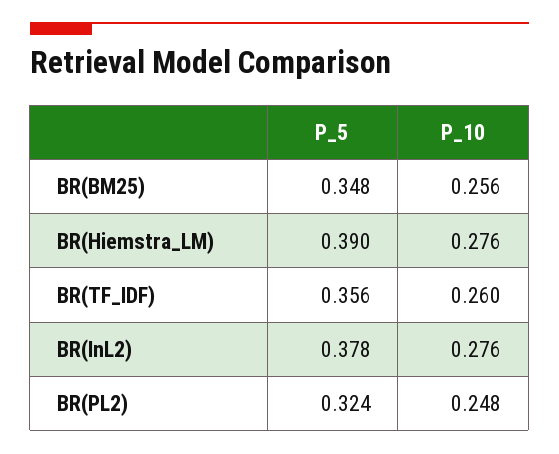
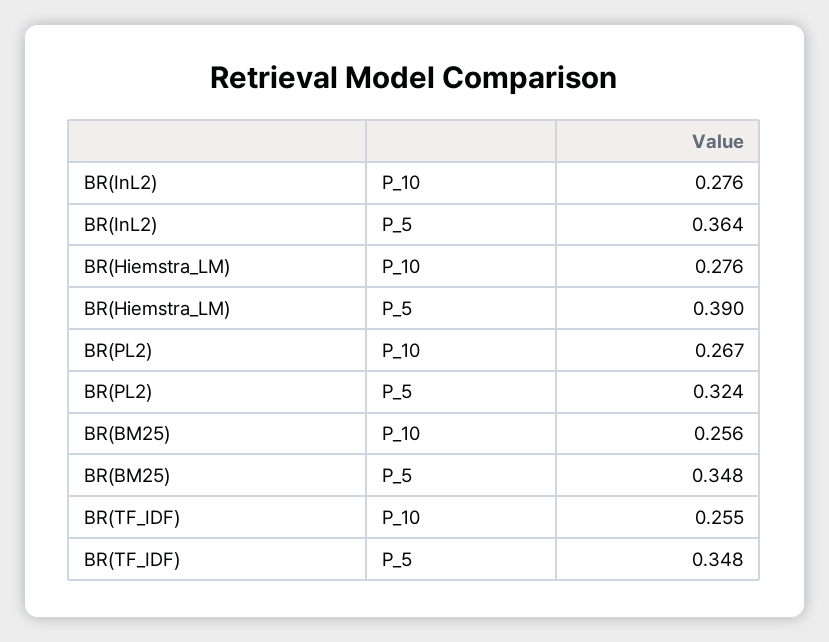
P_5, BR(TF_IDF): 0.356 -> 0.348
P_10, BR(TF_IDF): 0.26 -> 0.255
P_5, BR(InL2): 0.378 -> 0.364
P_10, BR(PL2): 0.248 -> 0.267

